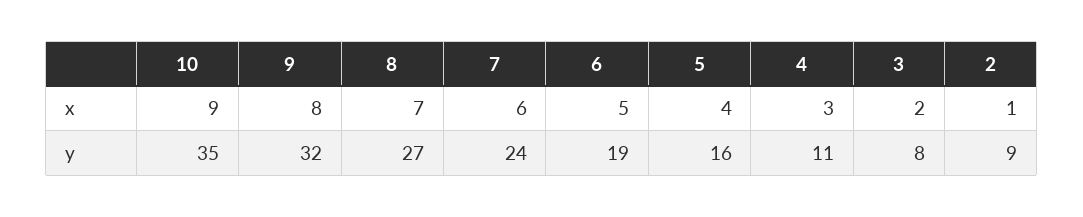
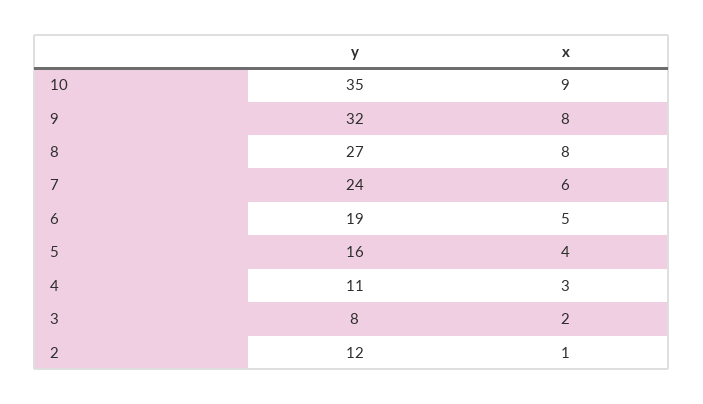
8, x: 7 -> 8
2, y: 9 -> 12

